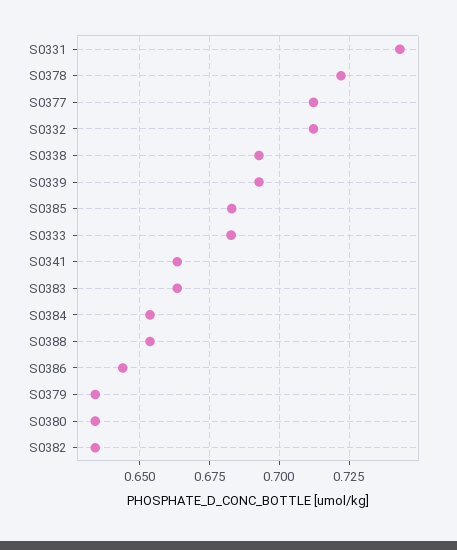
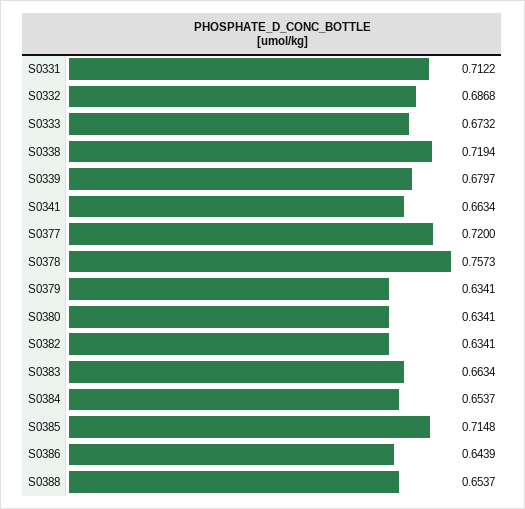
S0331: 0.7425 -> 0.7122
S0378: 0.7225 -> 0.7573
S0377: 0.7125 -> 0.72
S0332: 0.7125 -> 0.6868
S0338: 0.6925 -> 0.7194
S0339: 0.6925 -> 0.6797
S0385: 0.6825 -> 0.7148
S0333: 0.6825 -> 0.6732

